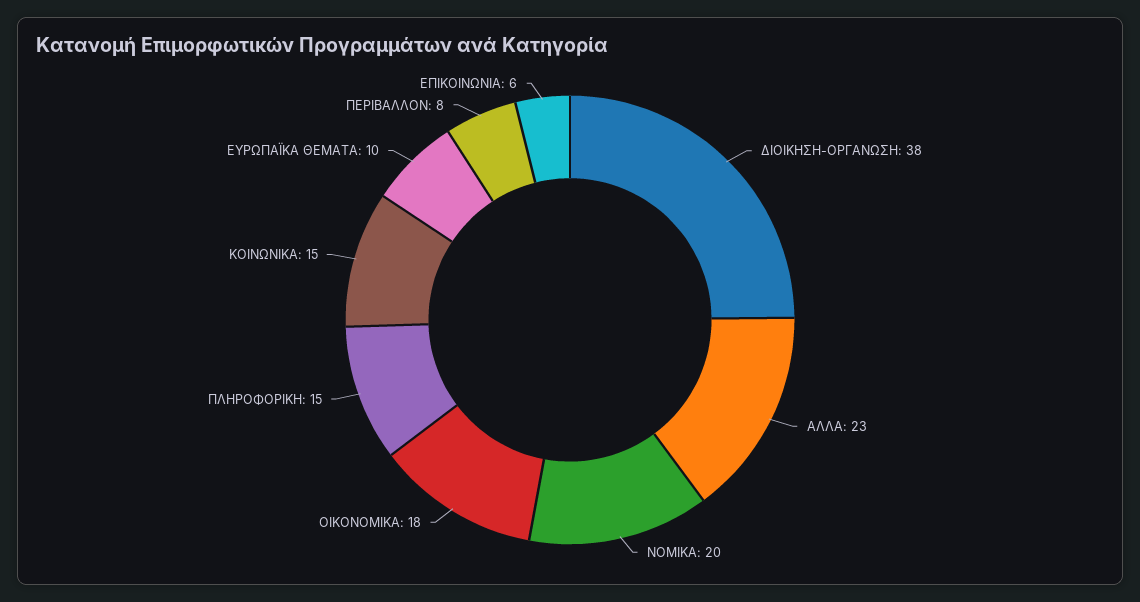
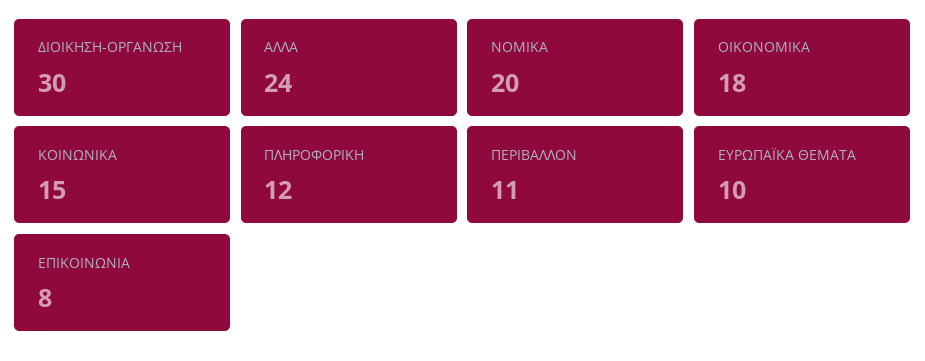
ΔΙΟΙΚΗΣΗ-ΟΡΓΑΝΩΣΗ: 38 -> 30
ΑΛΛΑ: 23 -> 24
ΠΛΗΡΟΦΟΡΙΚΗ: 15 -> 12
ΠΕΡΙΒΑΛΛΟΝ: 8 -> 11
ΕΠΙΚΟΙΝΩΝΙΑ: 6 -> 8

